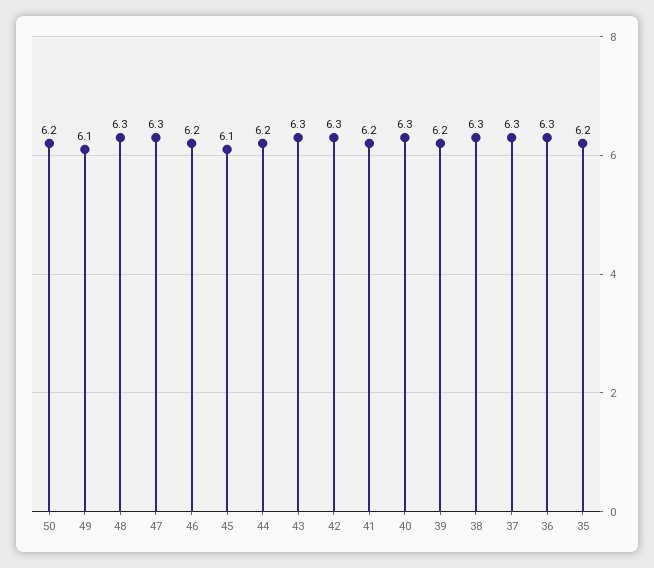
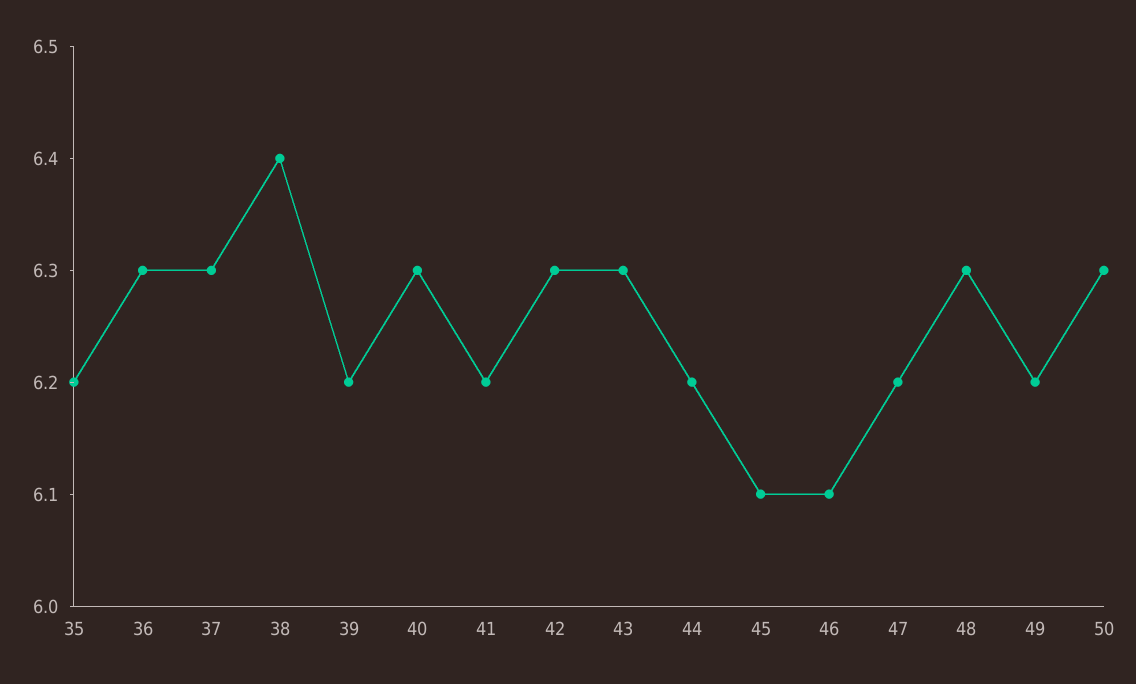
50: 6.2 -> 6.3
49: 6.1 -> 6.2
47: 6.3 -> 6.2
46: 6.2 -> 6.1
38: 6.3 -> 6.4

